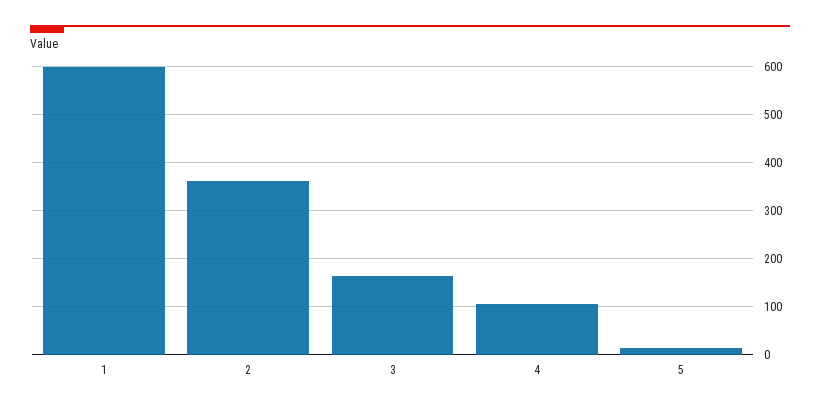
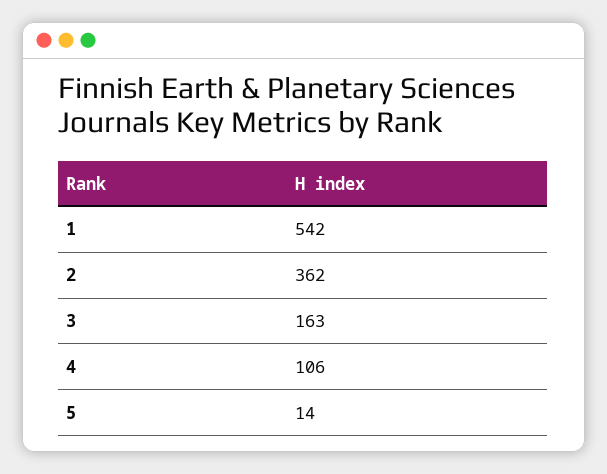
1: 600 -> 542

